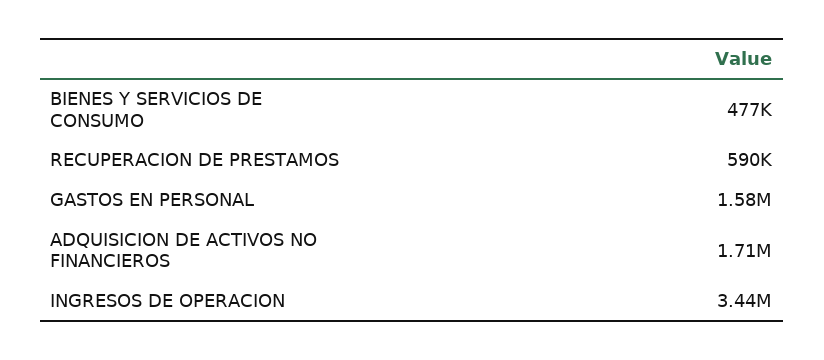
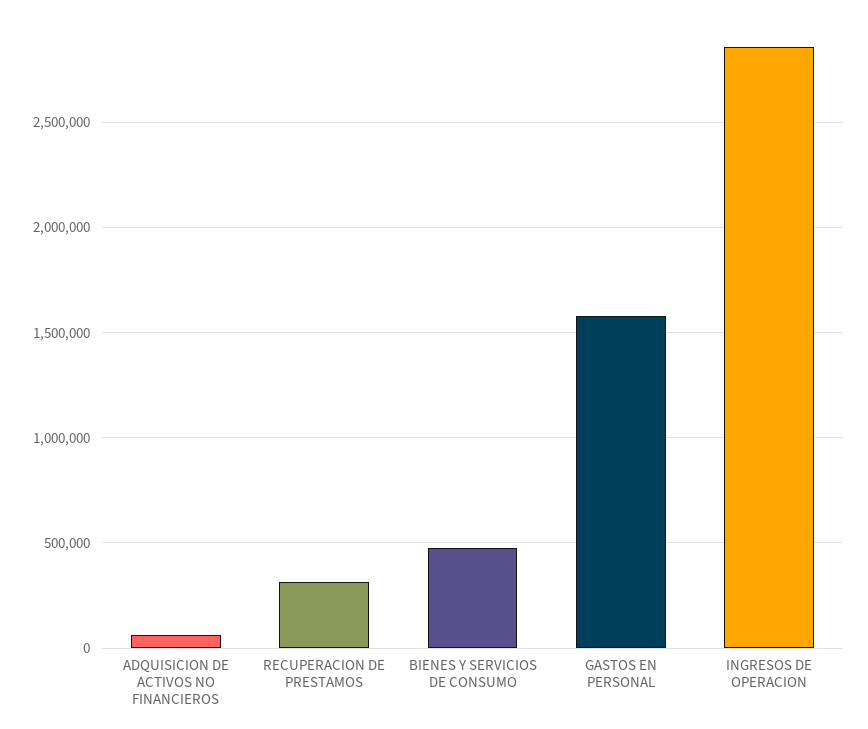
RECUPERACION DE PRESTAMOS: 590000 -> 300000
ADQUISICION DE ACTIVOS NO FINANCIEROS: 1710000 -> 50000
INGRESOS DE OPERACION: 3440000 -> 2850000

